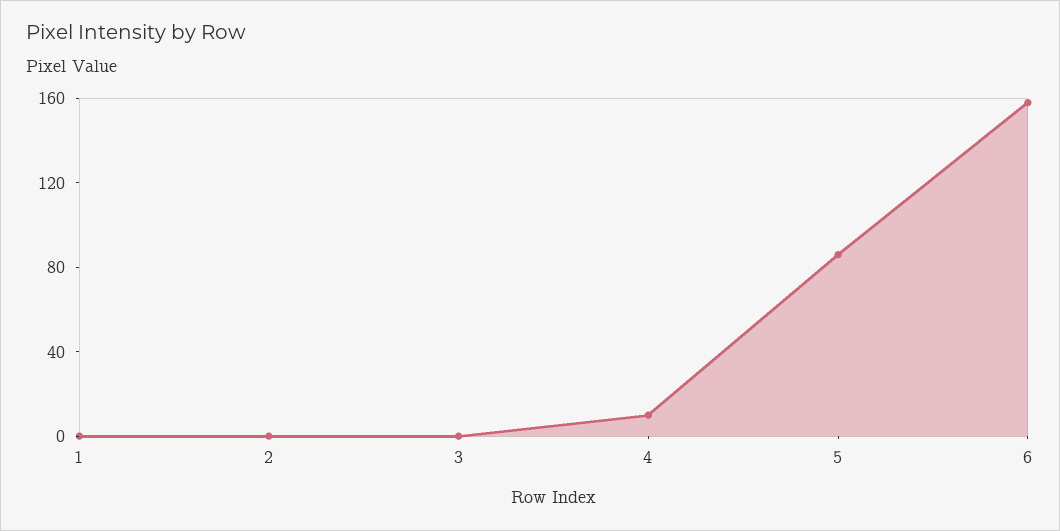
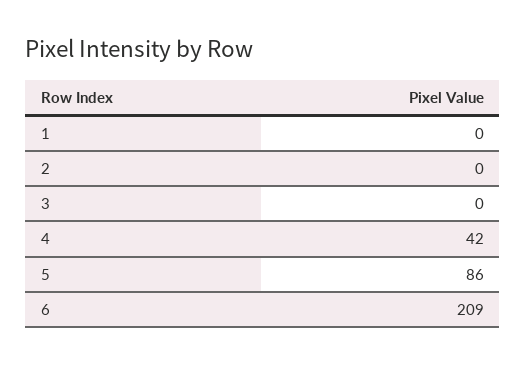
4: 10 -> 42
6: 160 -> 209

